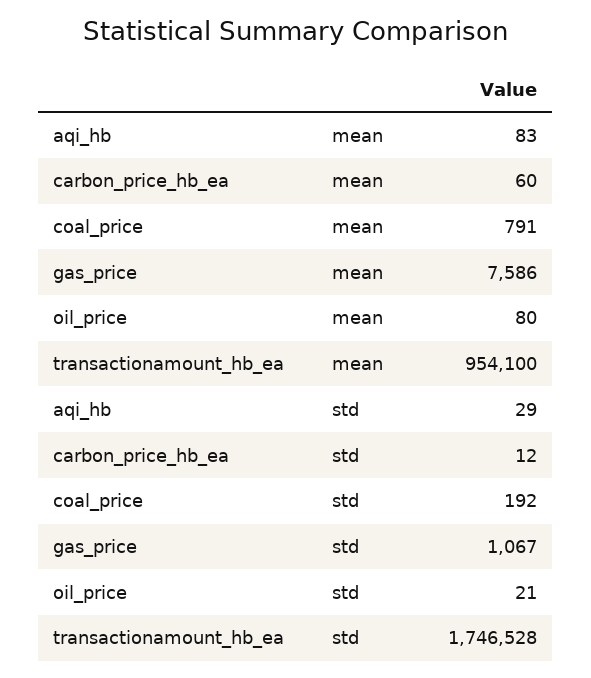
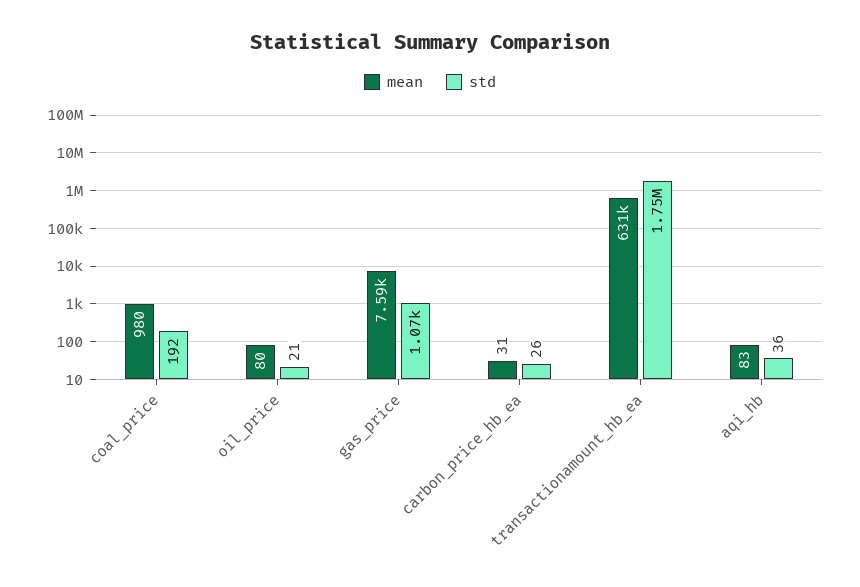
mean, carbon_price_hb_ea: 60 -> 31
mean, coal_price: 791 -> 980
mean, transactionamount_hb_ea: 954100 -> 631000
std, aqi_hb: 29 -> 36
std, carbon_price_hb_ea: 12 -> 26

